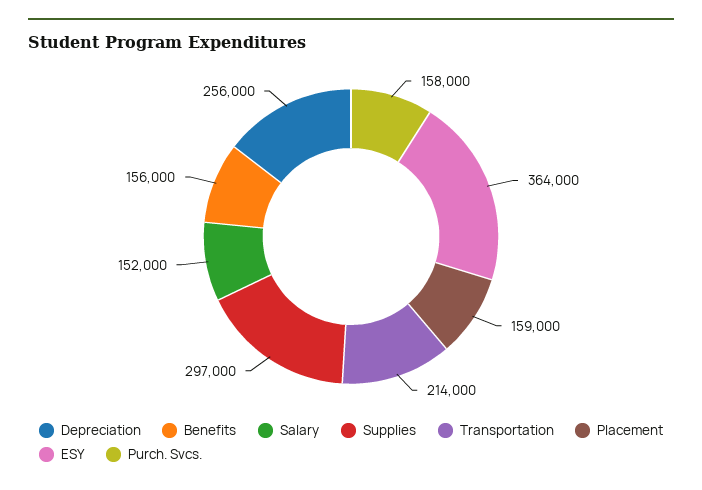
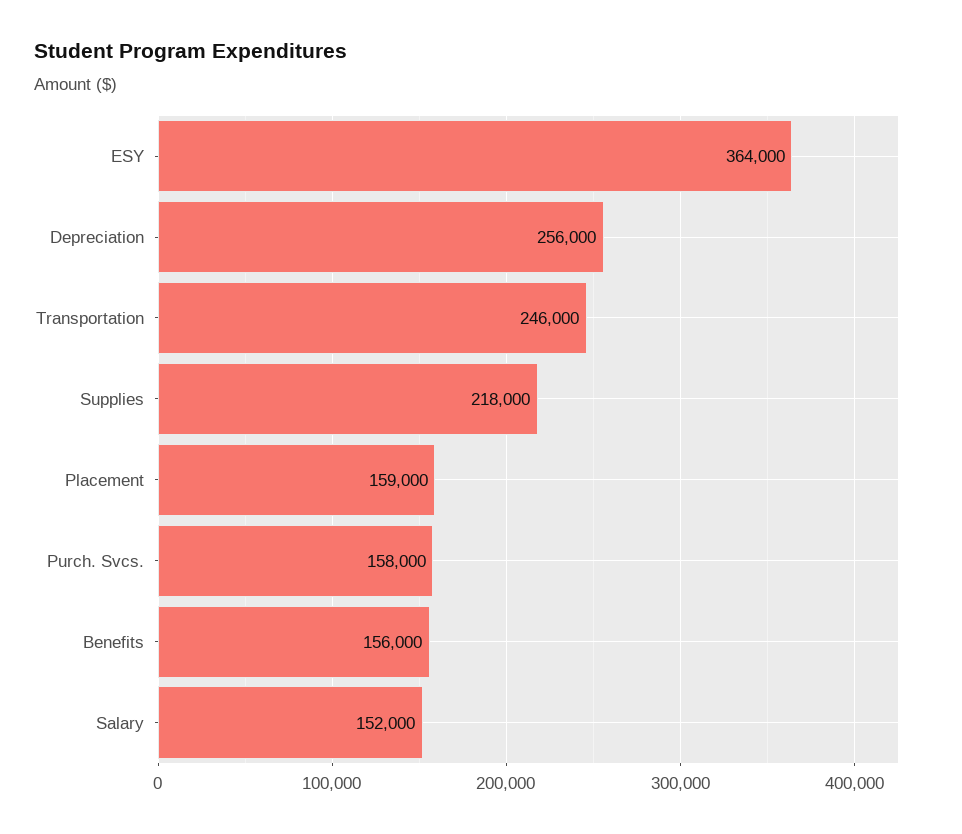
Supplies: 297000 -> 218000
Transportation: 214000 -> 246000

